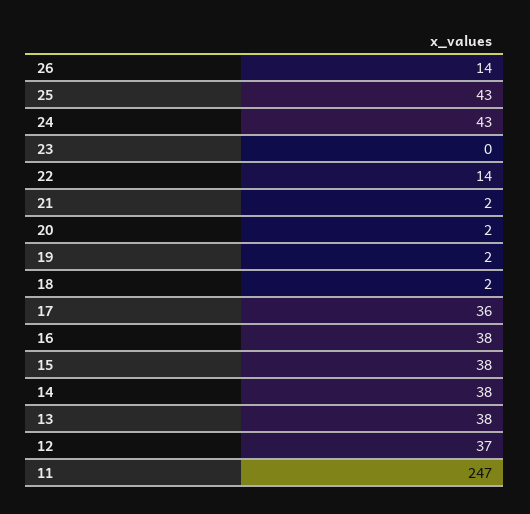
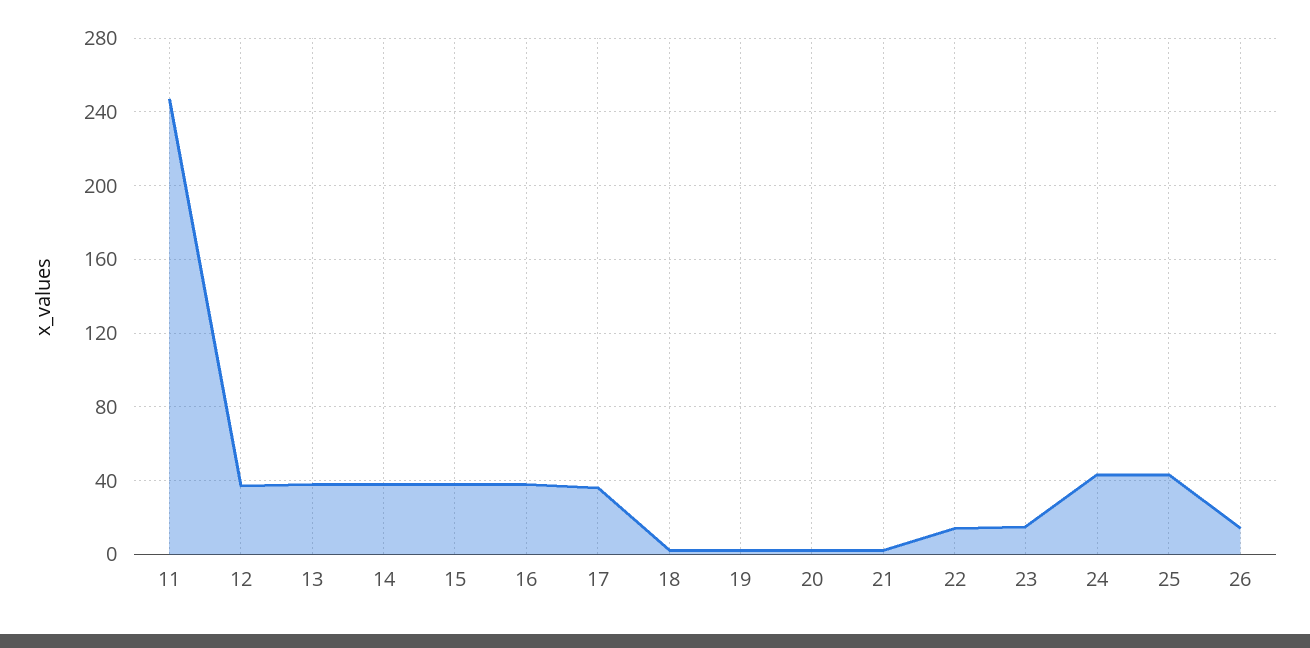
23: 0 -> 15

